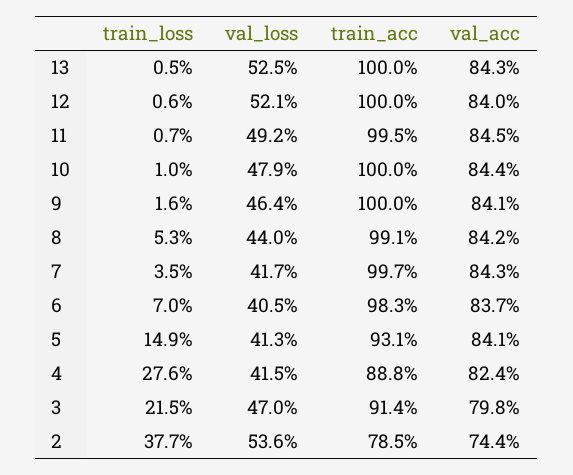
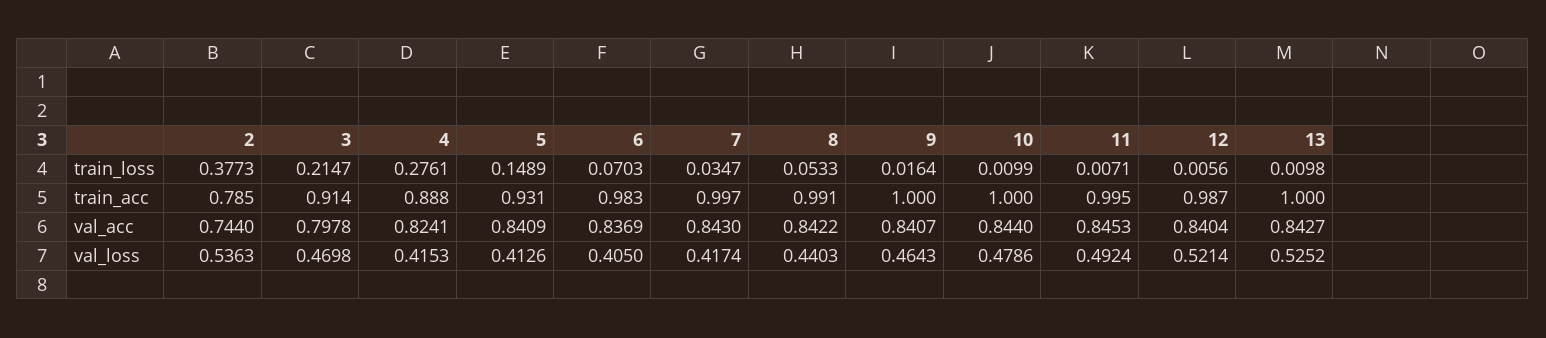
train_loss, 13: 0.005 -> 0.0098
train_acc, 12: 1 -> 0.987

